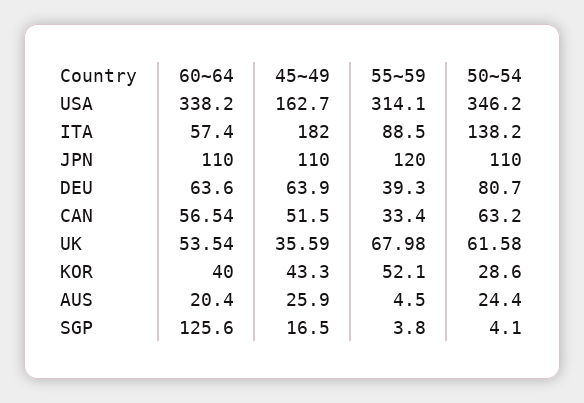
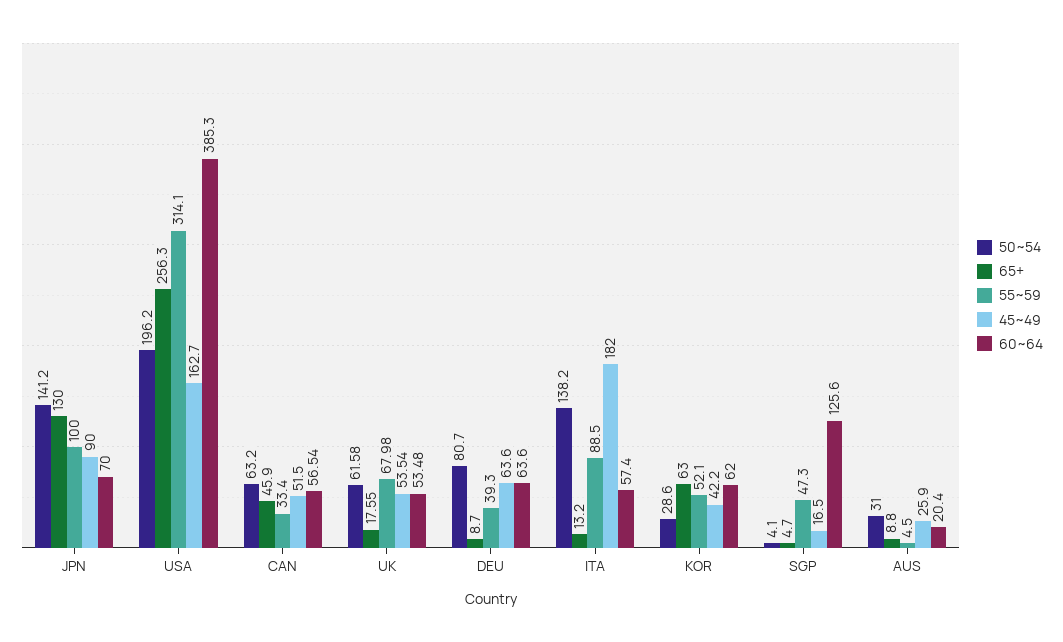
60~64, USA: 338.2 -> 385.3
50~54, USA: 346.2 -> 196.2
60~64, JPN: 110 -> 70
45~49, JPN: 110 -> 90
55~59, JPN: 120 -> 100
50~54, JPN: 110 -> 141.2
45~49, DEU: 63.9 -> 63.6
60~64, UK: 53.54 -> 53.48
45~49, UK: 35.59 -> 53.54
60~64, KOR: 40 -> 62
45~49, KOR: 43.3 -> 42.2
50~54, AUS: 24.4 -> 31
55~59, SGP: 3.8 -> 47.3
65+, JPN: none -> 130
65+, USA: none -> 256.3
65+, CAN: none -> 45.9
65+, UK: none -> 17.55
65+, DEU: none -> 8.7
65+, ITA: none -> 13.2
65+, KOR: none -> 63
65+, SGP: none -> 4.7
65+, AUS: none -> 8.8

